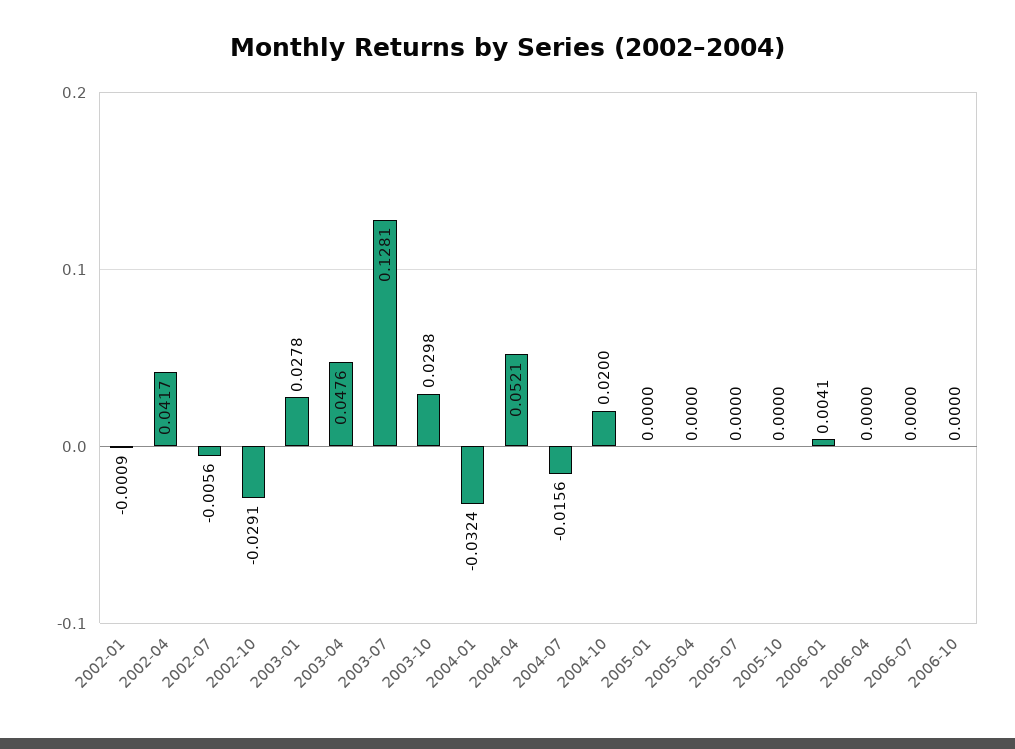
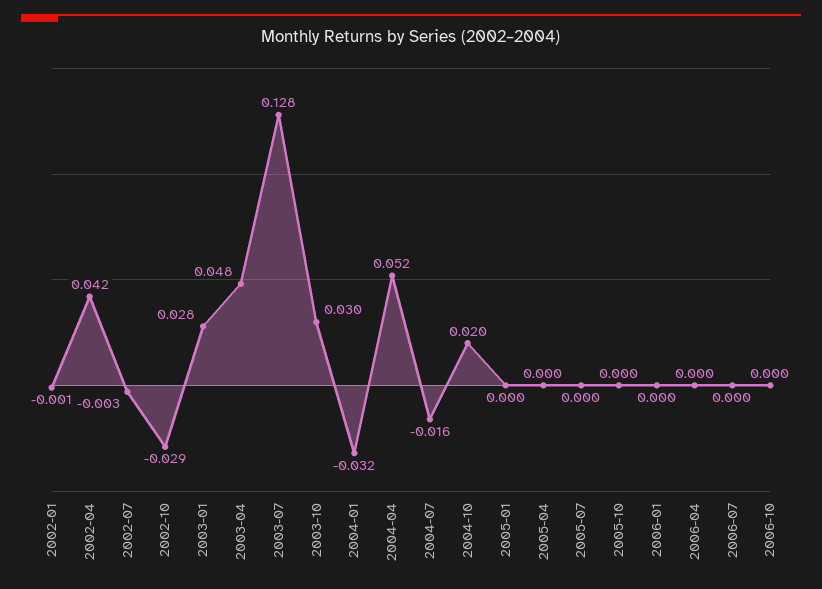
2002-07: -0.0056 -> -0.003
2006-01: 0.0041 -> 0

